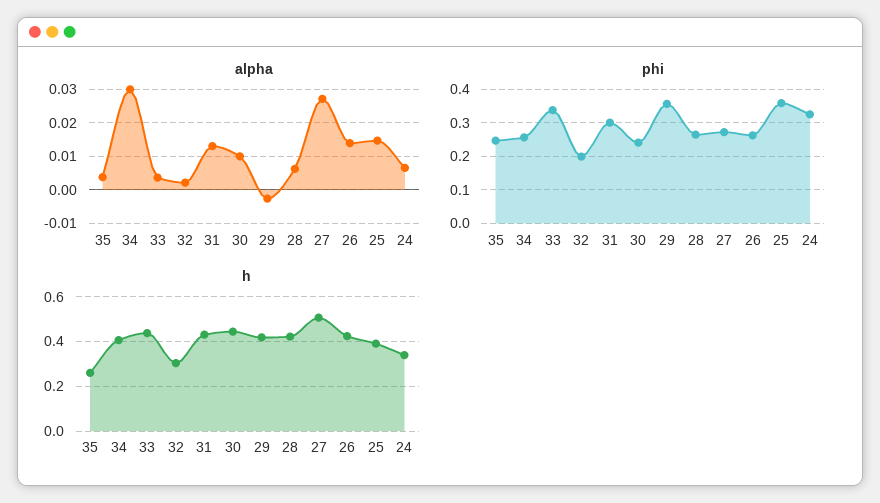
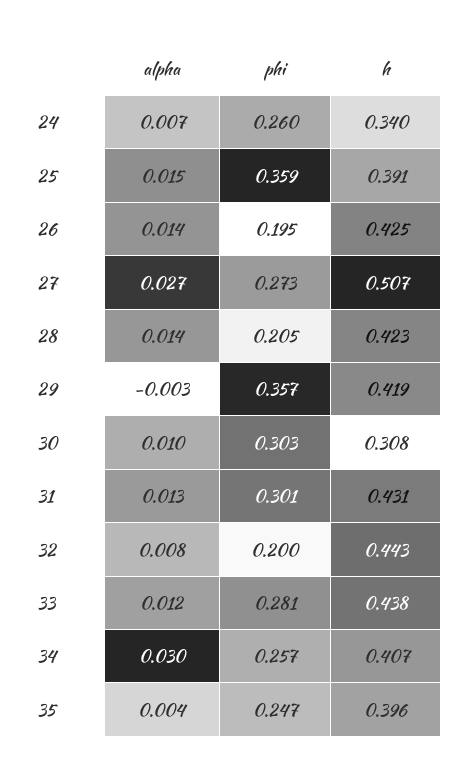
alpha, 33: 0.004 -> 0.012
alpha, 32: 0.002 -> 0.008
alpha, 28: 0.006 -> 0.014
phi, 33: 0.34 -> 0.281
phi, 30: 0.24 -> 0.303
phi, 28: 0.26 -> 0.205
phi, 26: 0.26 -> 0.195
phi, 24: 0.32 -> 0.26
h, 35: 0.25 -> 0.396
h, 32: 0.3 -> 0.443
h, 30: 0.45 -> 0.308

